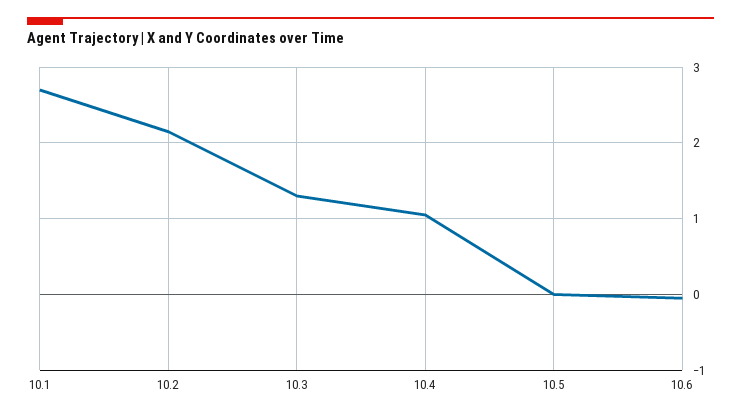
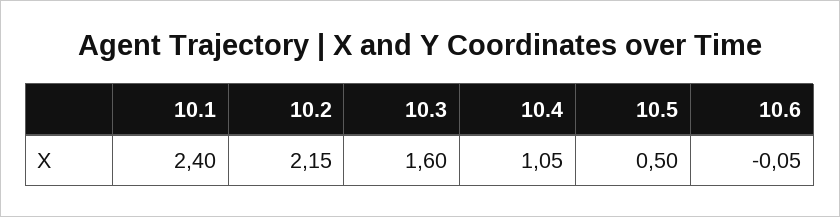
10.1: 2.7 -> 2.4
10.3: 1.3 -> 1.6
10.5: 0 -> 0.5

